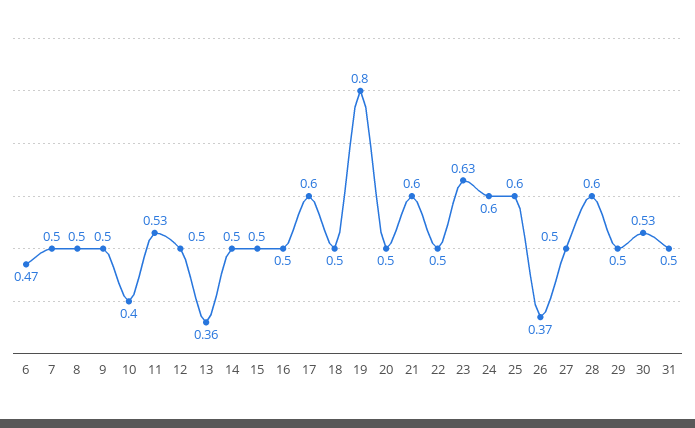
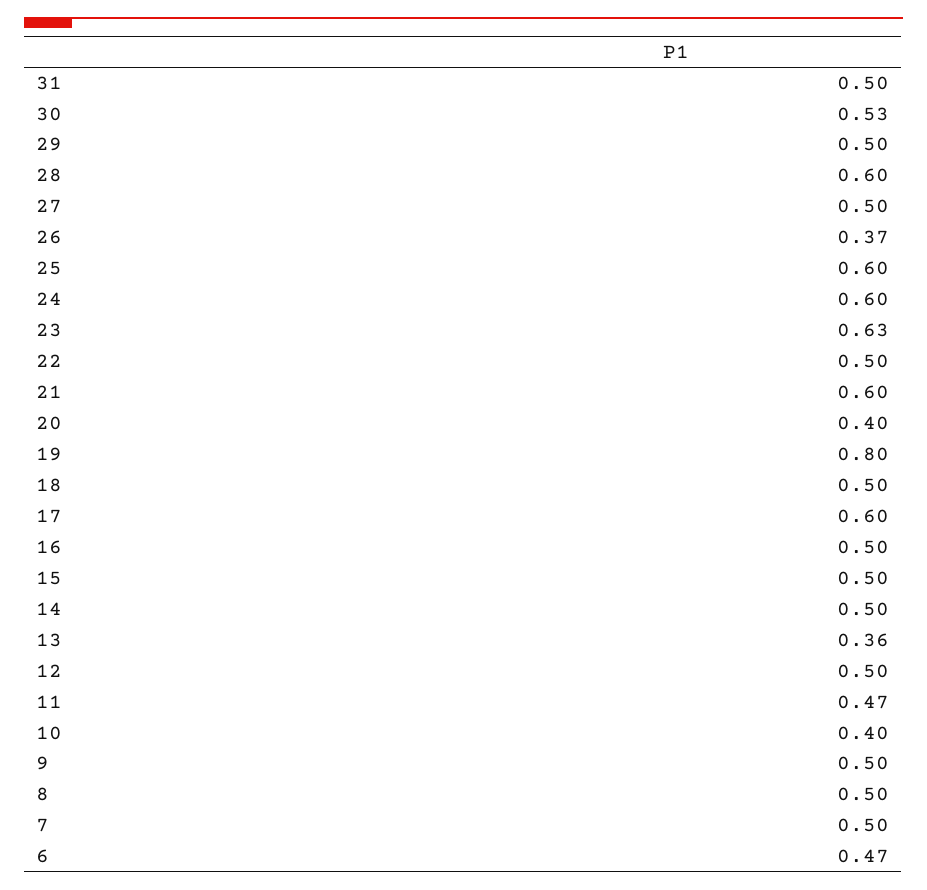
11: 0.53 -> 0.47
20: 0.5 -> 0.4

